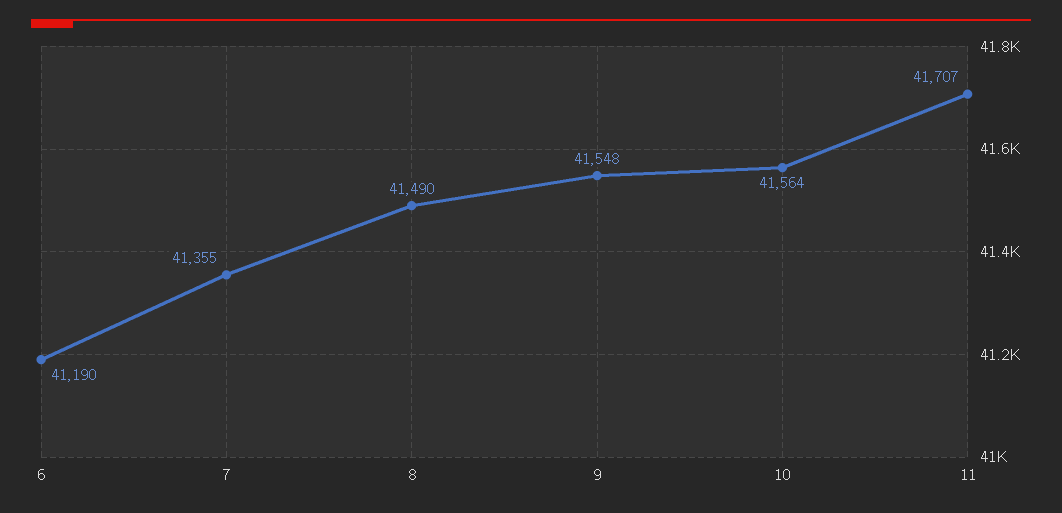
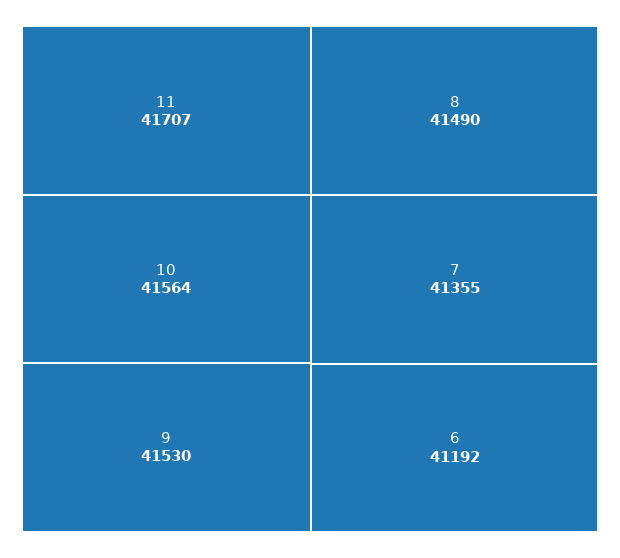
6: 41190 -> 41192
9: 41548 -> 41530

